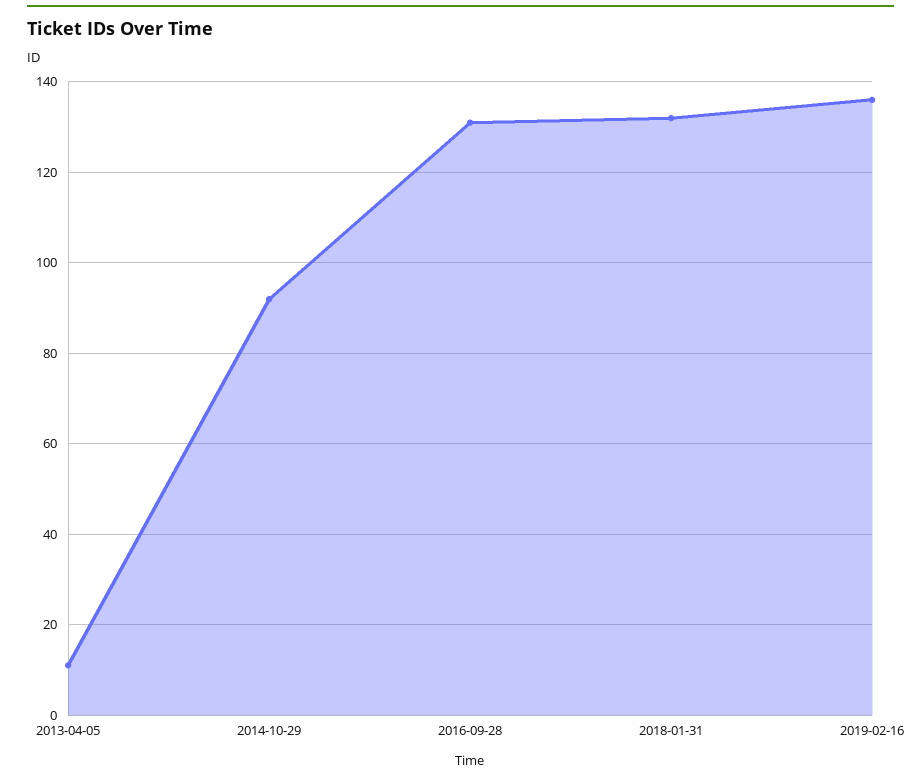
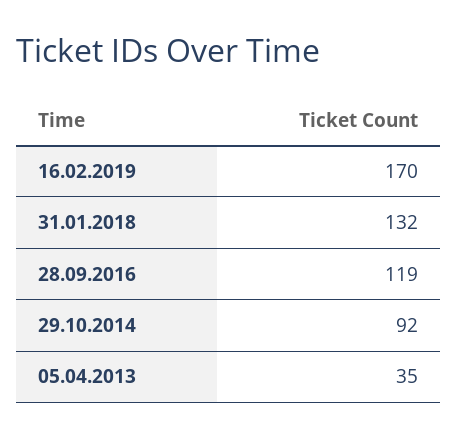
2013-04-05: 10 -> 35
2016-09-28: 130 -> 119
2019-02-16: 135 -> 170

